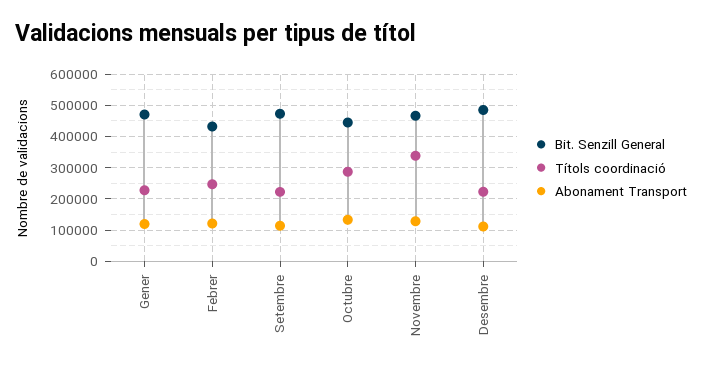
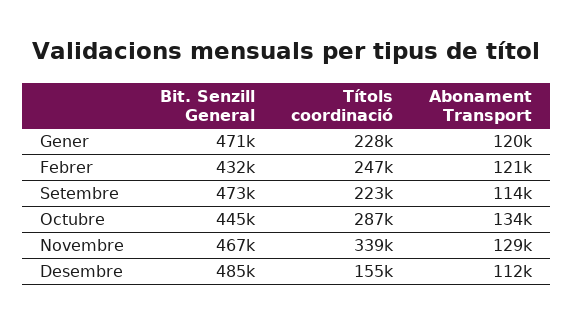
Títols coordinació, Desembre: 220000 -> 155000

